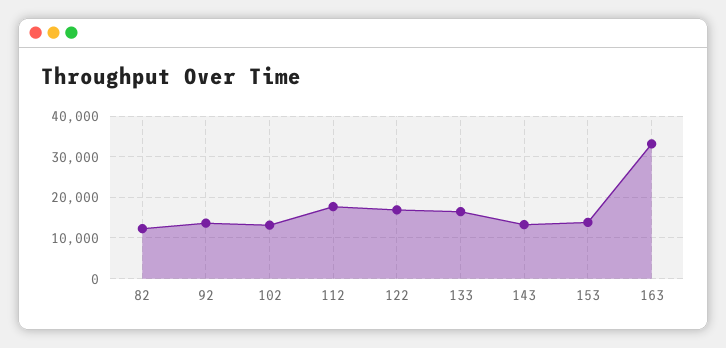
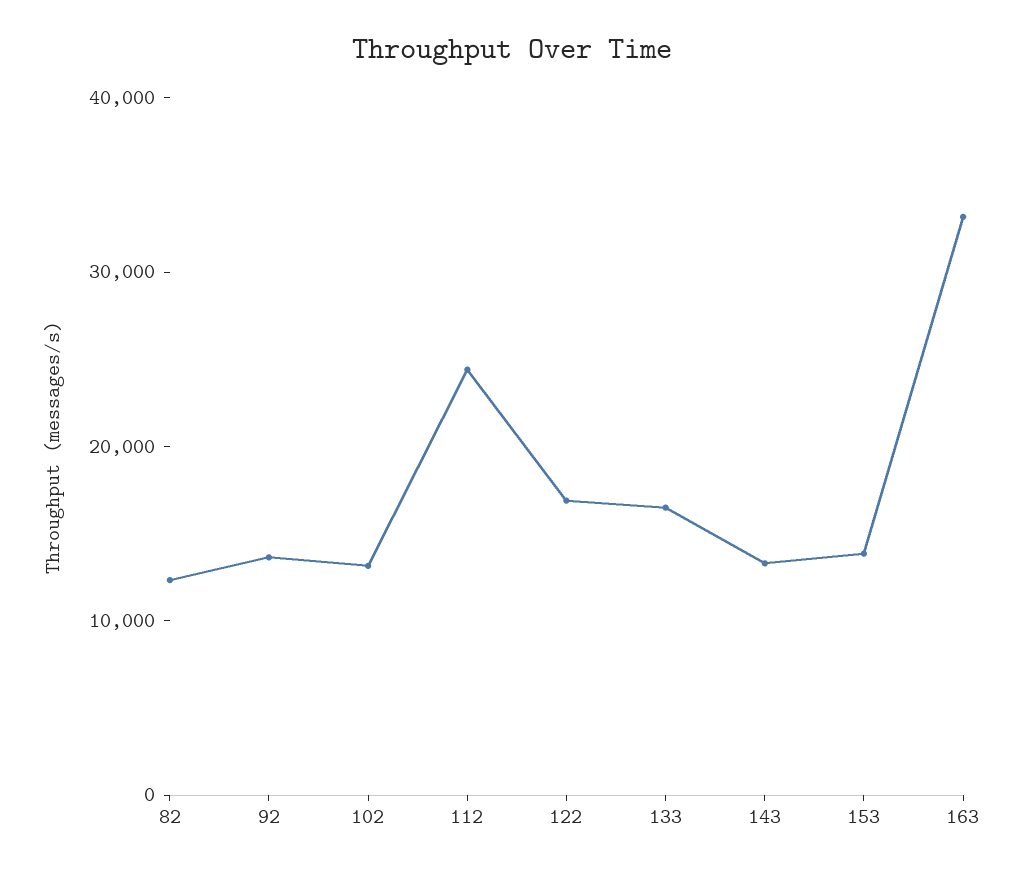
112: 18000 -> 24000

